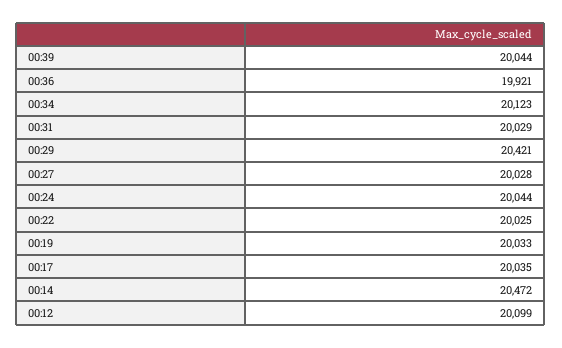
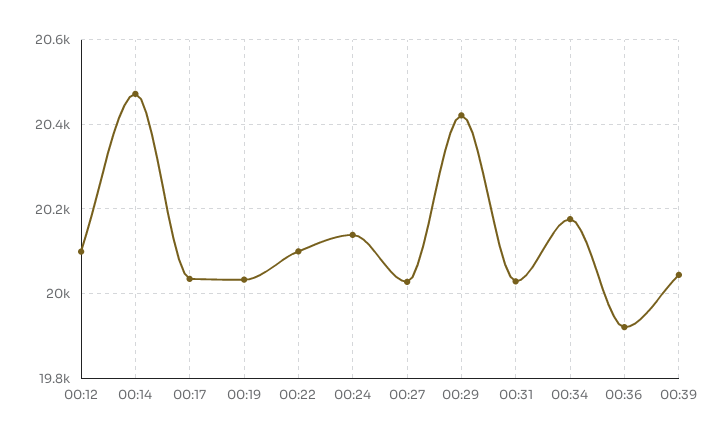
00:34: 20123 -> 20180
00:24: 20044 -> 20140
00:22: 20025 -> 20100

